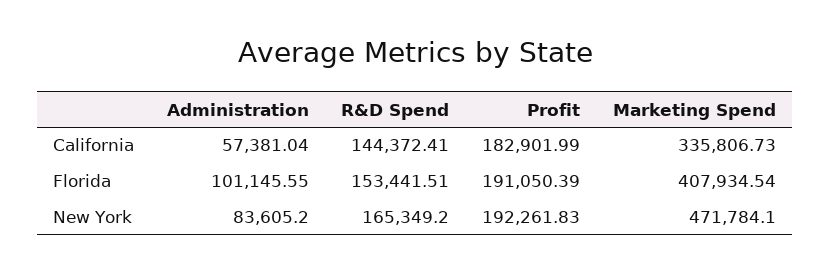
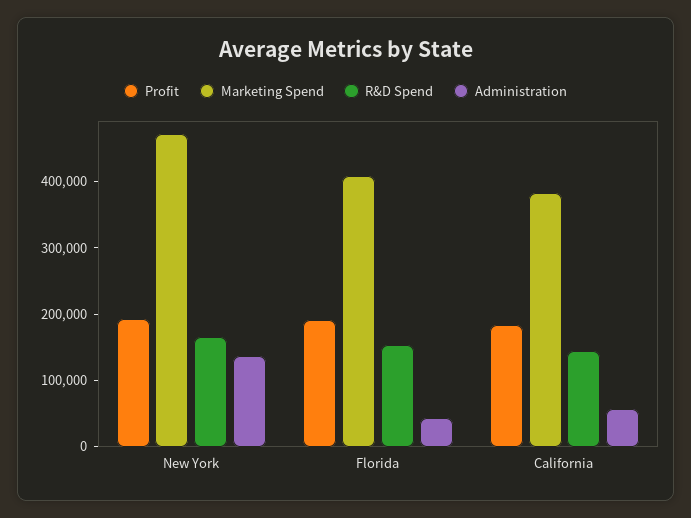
Marketing Spend, California: 335806.73 -> 380000
Administration, Florida: 101145.55 -> 40000
Administration, New York: 83605.2 -> 140000

